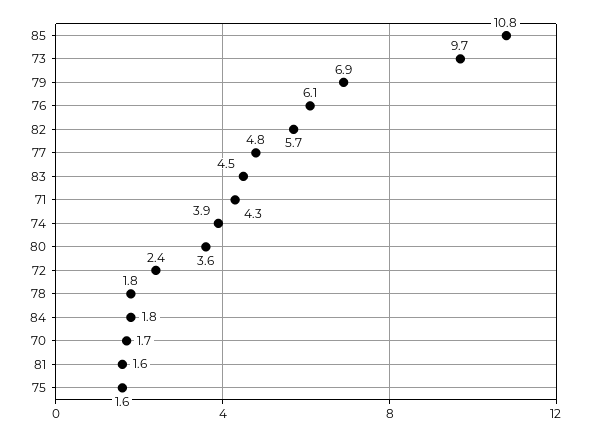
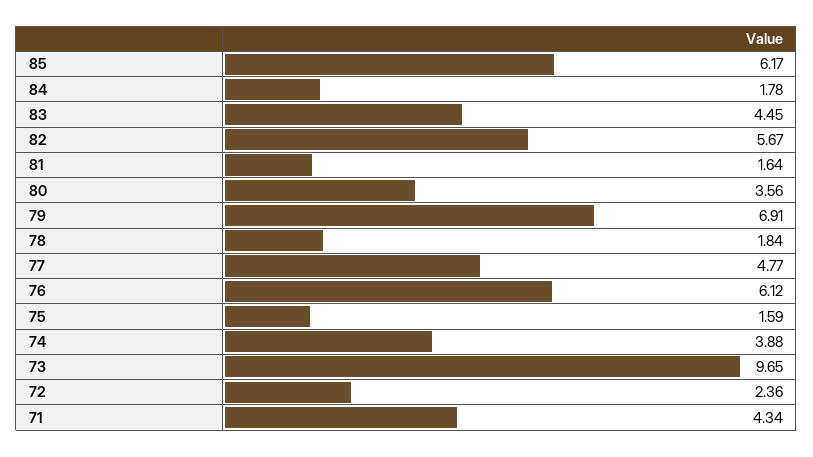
85: 10.8 -> 6.17
70: 1.7 -> none

